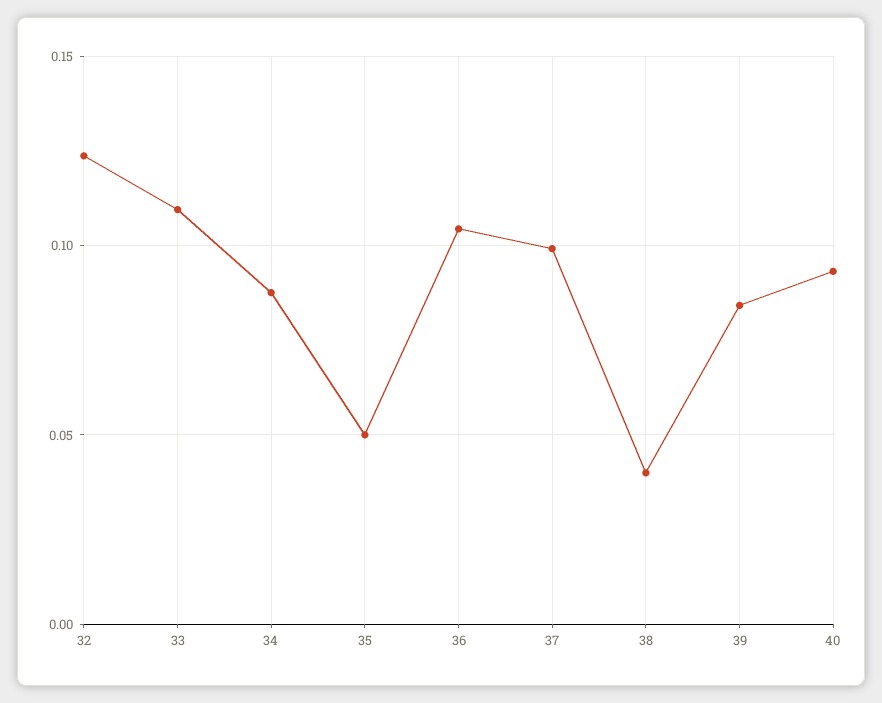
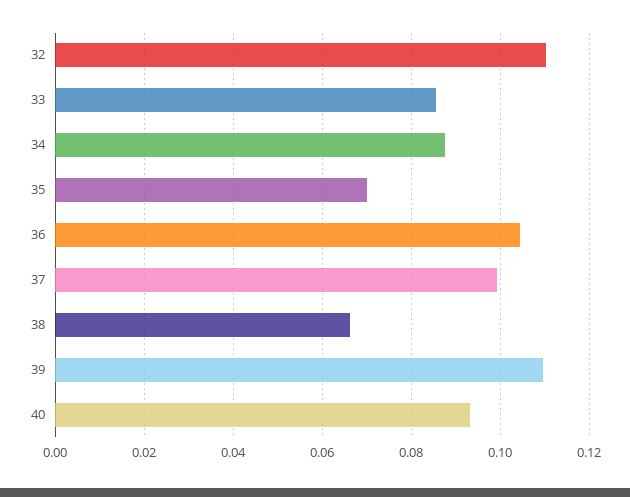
32: 0.125 -> 0.11
33: 0.11 -> 0.086
35: 0.05 -> 0.07
38: 0.04 -> 0.066
39: 0.085 -> 0.11

